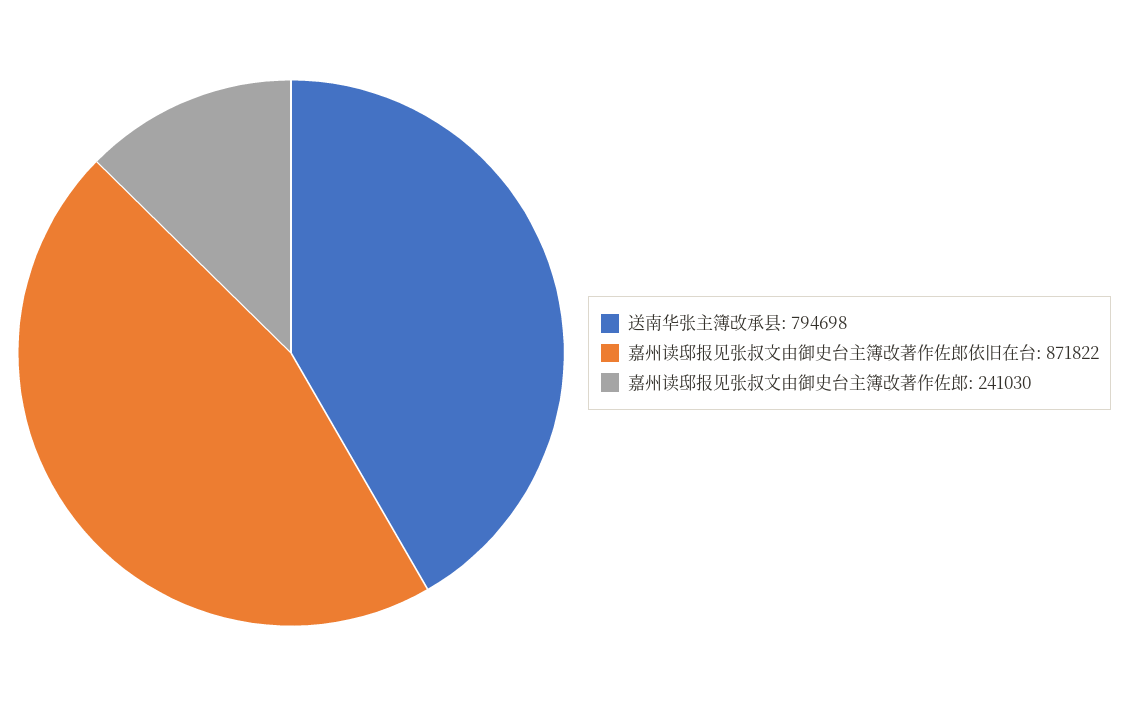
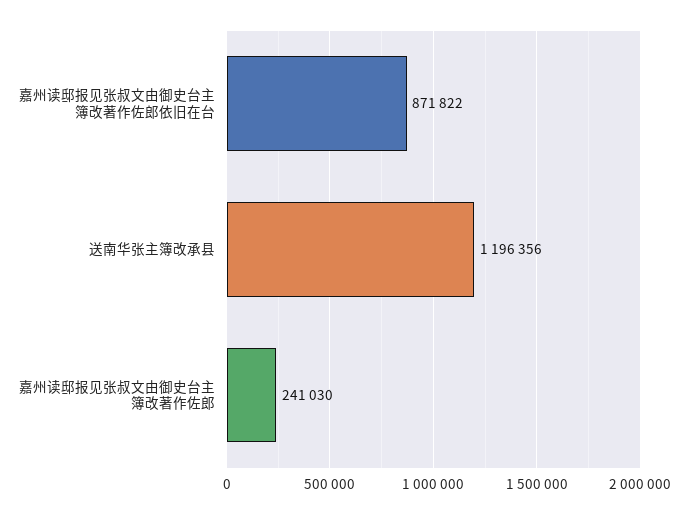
送南华张主簿改承县: 794698 -> 1196356

